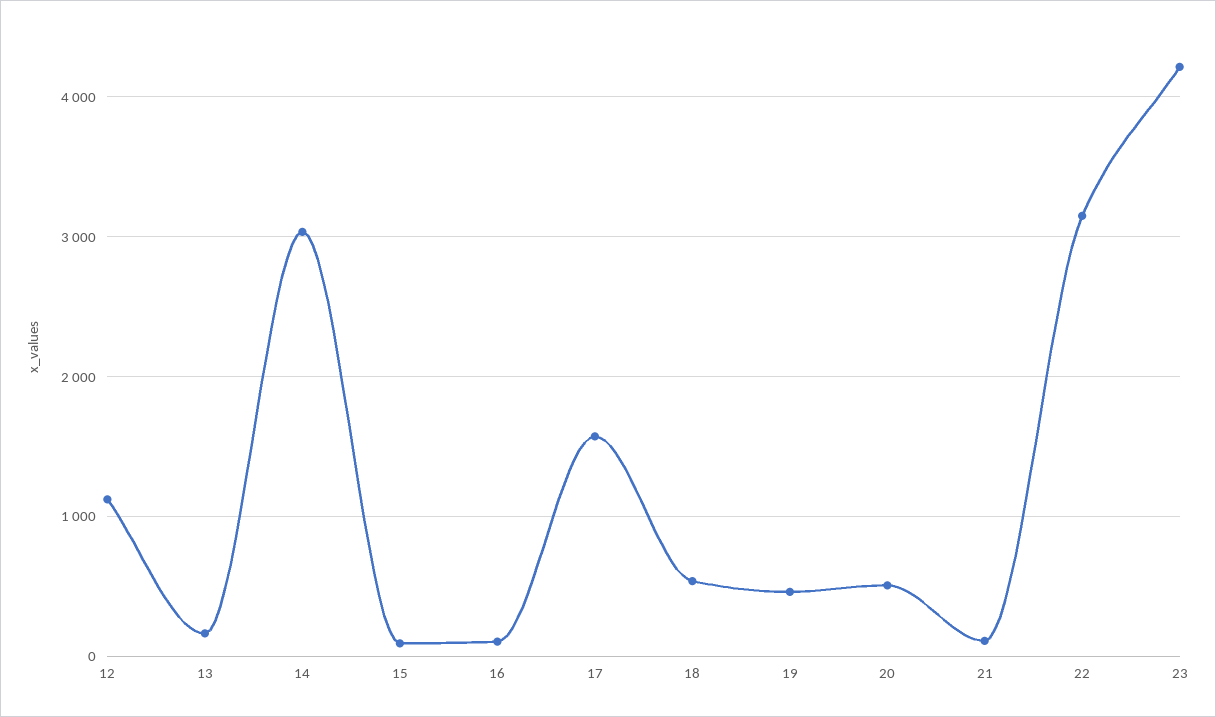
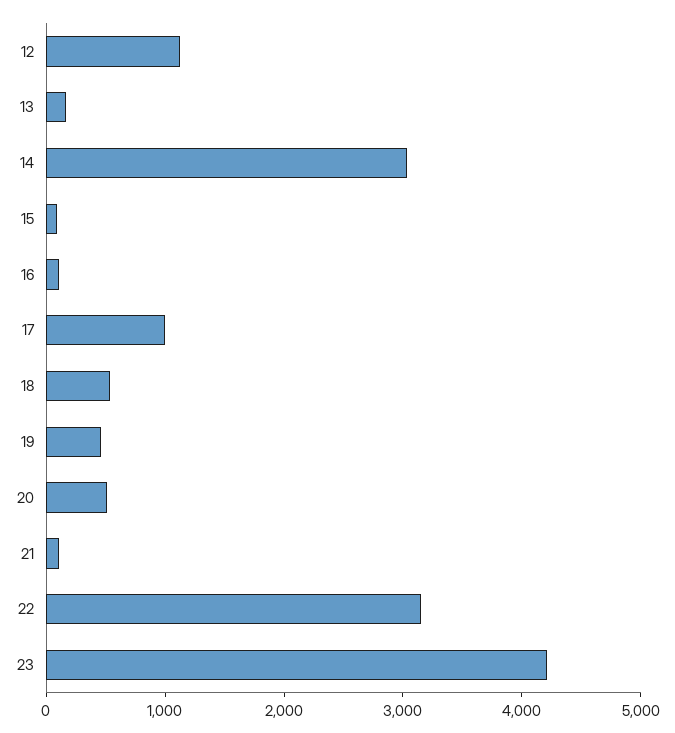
17: 1600 -> 1000

